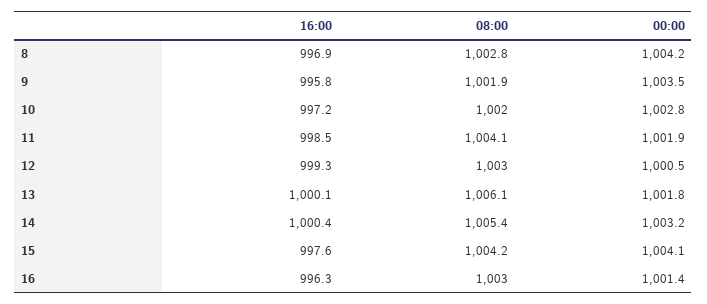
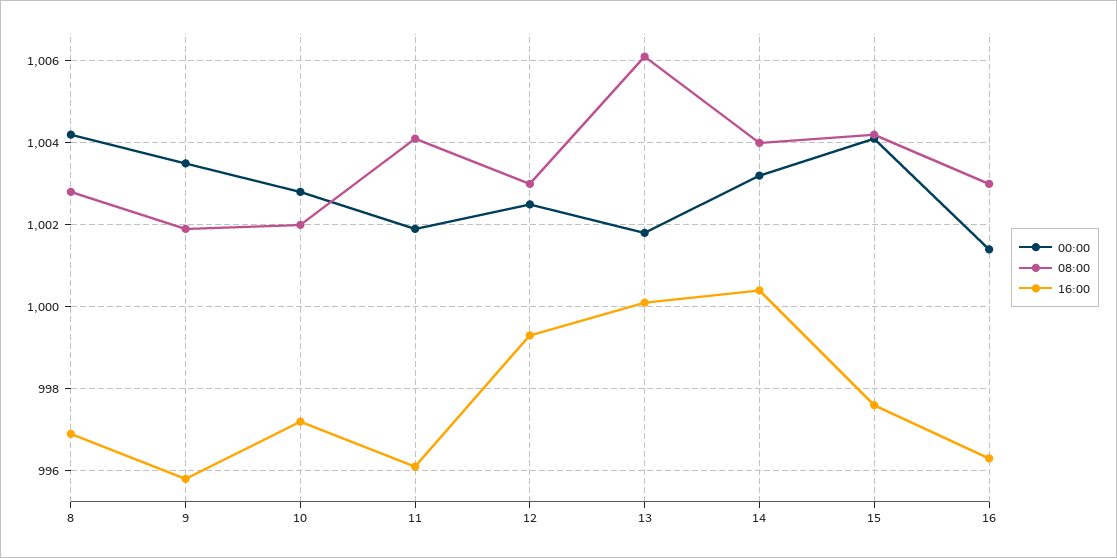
16:00, 11: 998.5 -> 996
00:00, 12: 1000.5 -> 1002.5
08:00, 14: 1005.4 -> 1004

